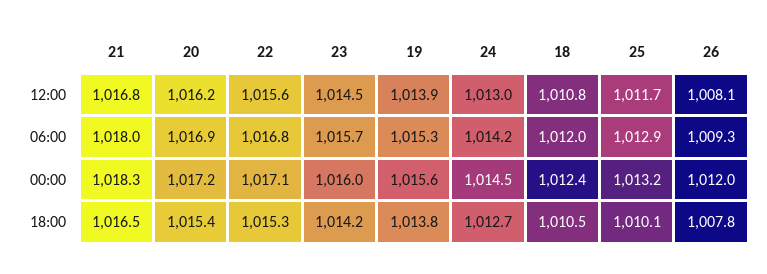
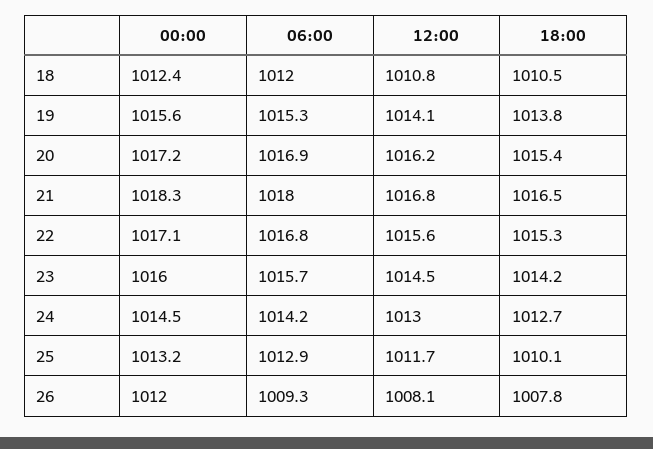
19, 12:00: 1013.9 -> 1014.1

